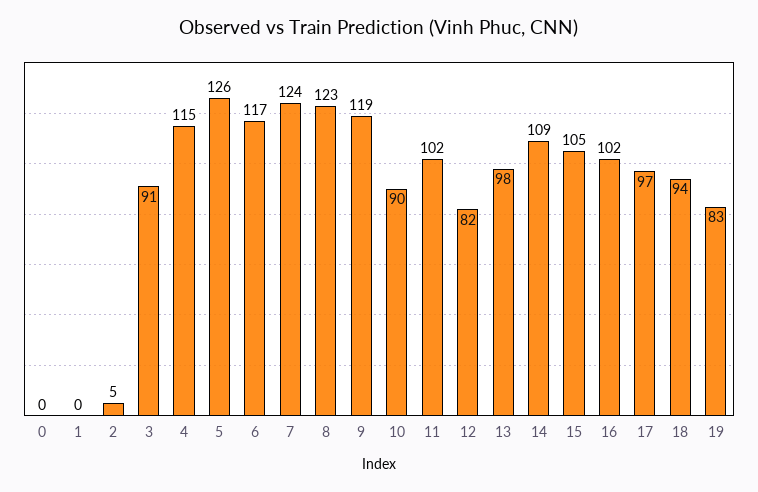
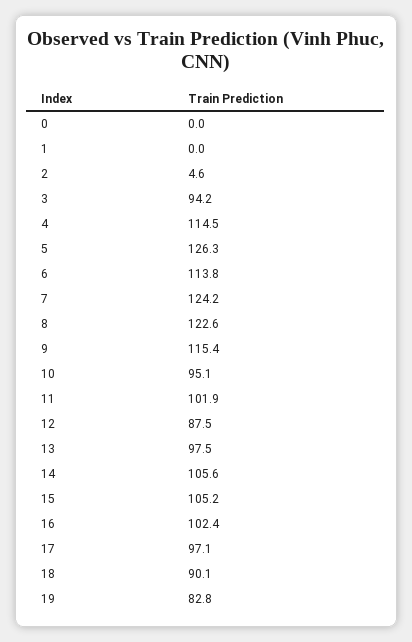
3: 91 -> 94.2
6: 117 -> 113.8
9: 119 -> 115.4
10: 90 -> 95.1
12: 82 -> 87.5
14: 109 -> 105.6
18: 94 -> 90.1

